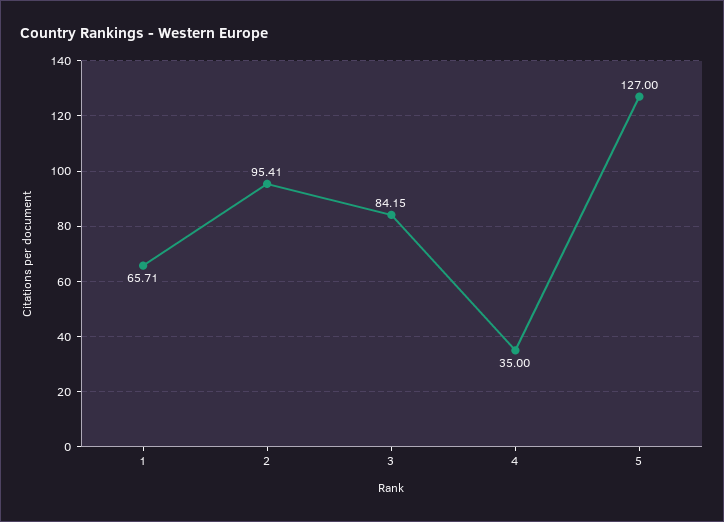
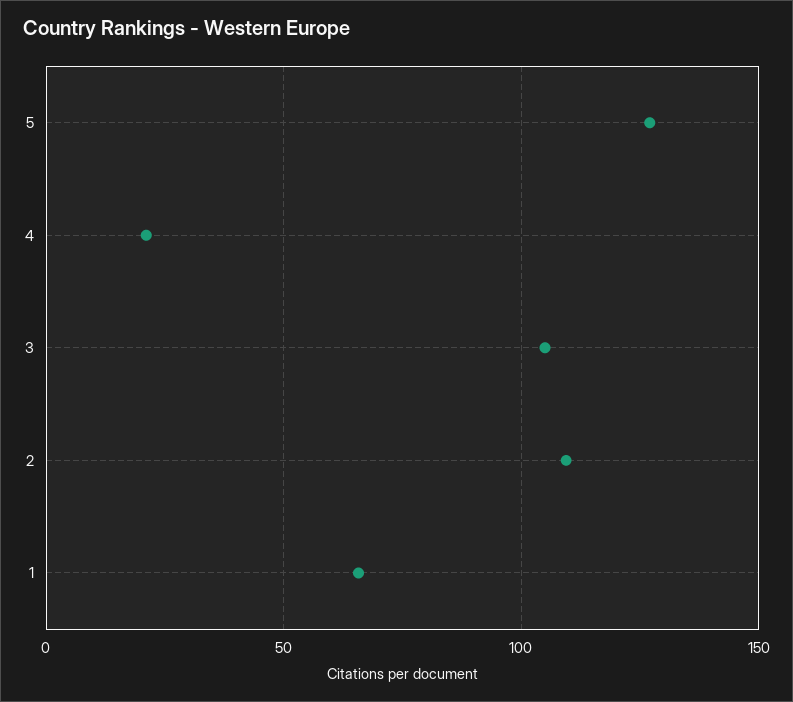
2: 95.41 -> 110
3: 84.15 -> 105
4: 35 -> 20

